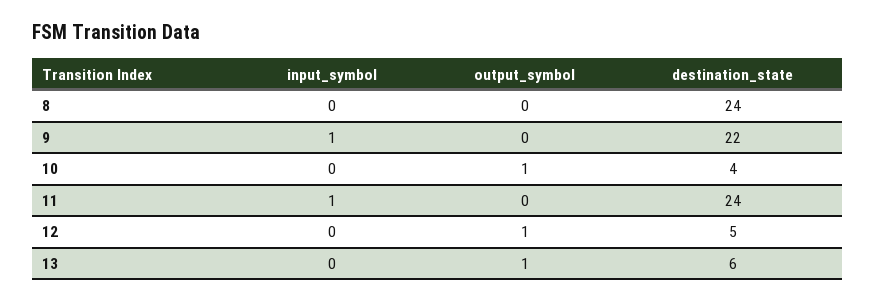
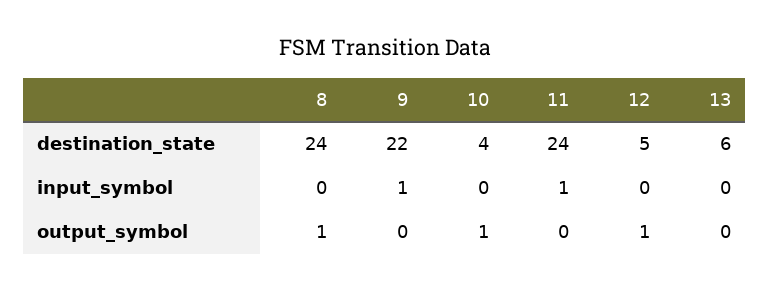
output_symbol, 8: 0 -> 1
output_symbol, 13: 1 -> 0

